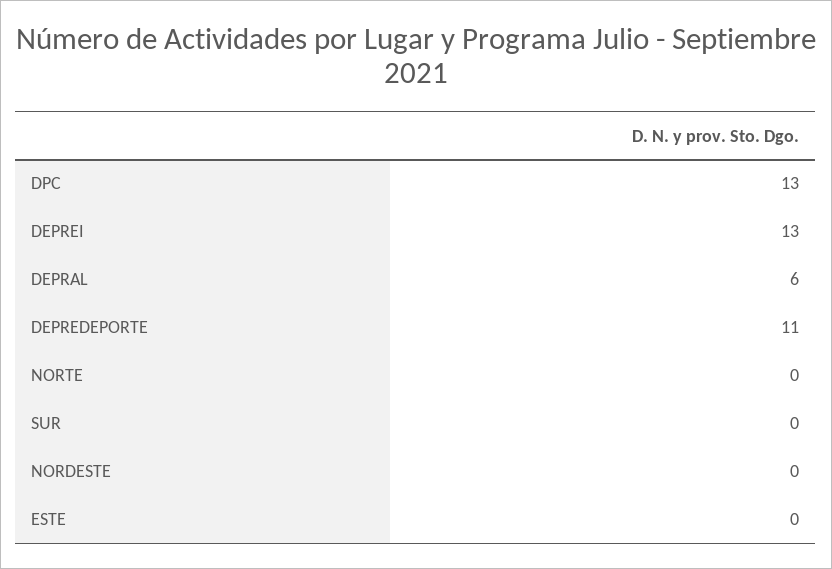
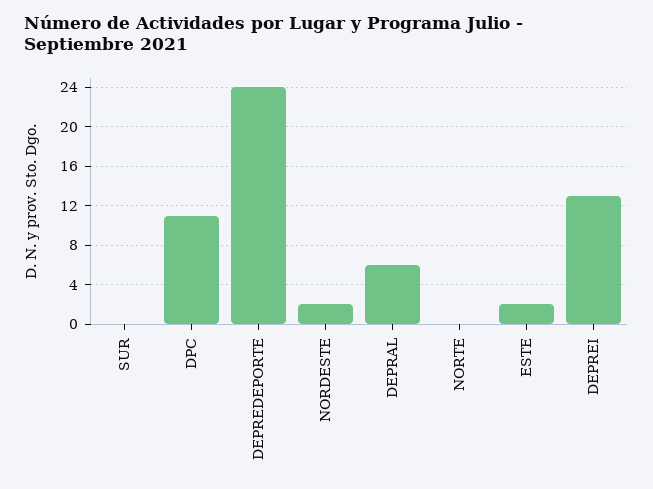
DPC: 13 -> 11
DEPREDEPORTE: 11 -> 24
NORDESTE: 0 -> 2
ESTE: 0 -> 2

